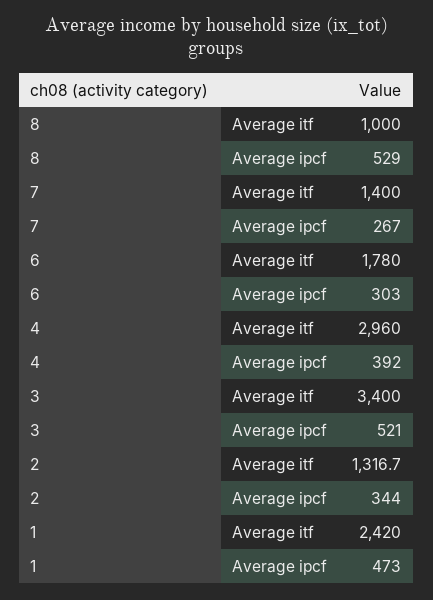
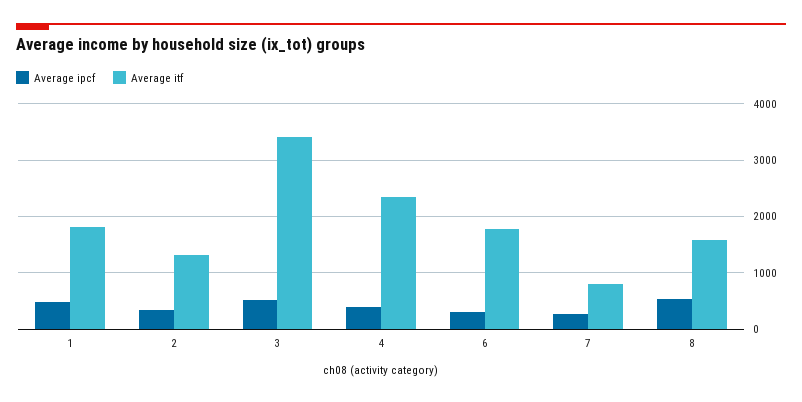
Average itf, 8: 1000 -> 1600
Average itf, 7: 1400 -> 800
Average itf, 4: 2960 -> 2400
Average itf, 1: 2420 -> 1800

